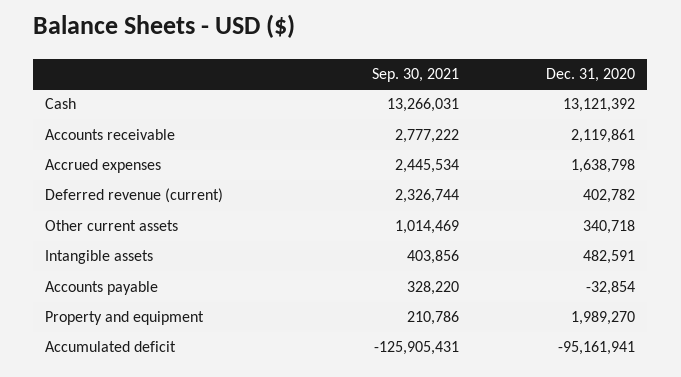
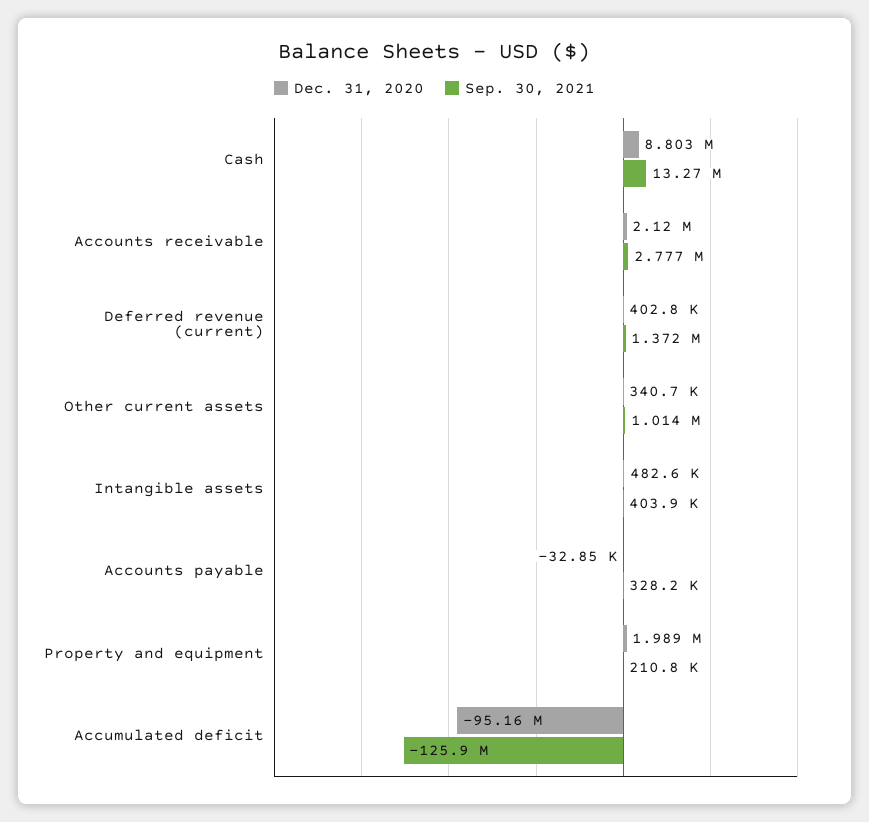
Dec. 31, 2020, Cash: 13121392 -> 8803000
Sep. 30, 2021, Accrued expenses: 2445534 -> none
Dec. 31, 2020, Accrued expenses: 1638798 -> none
Sep. 30, 2021, Deferred revenue (current): 2326744 -> 1372000

